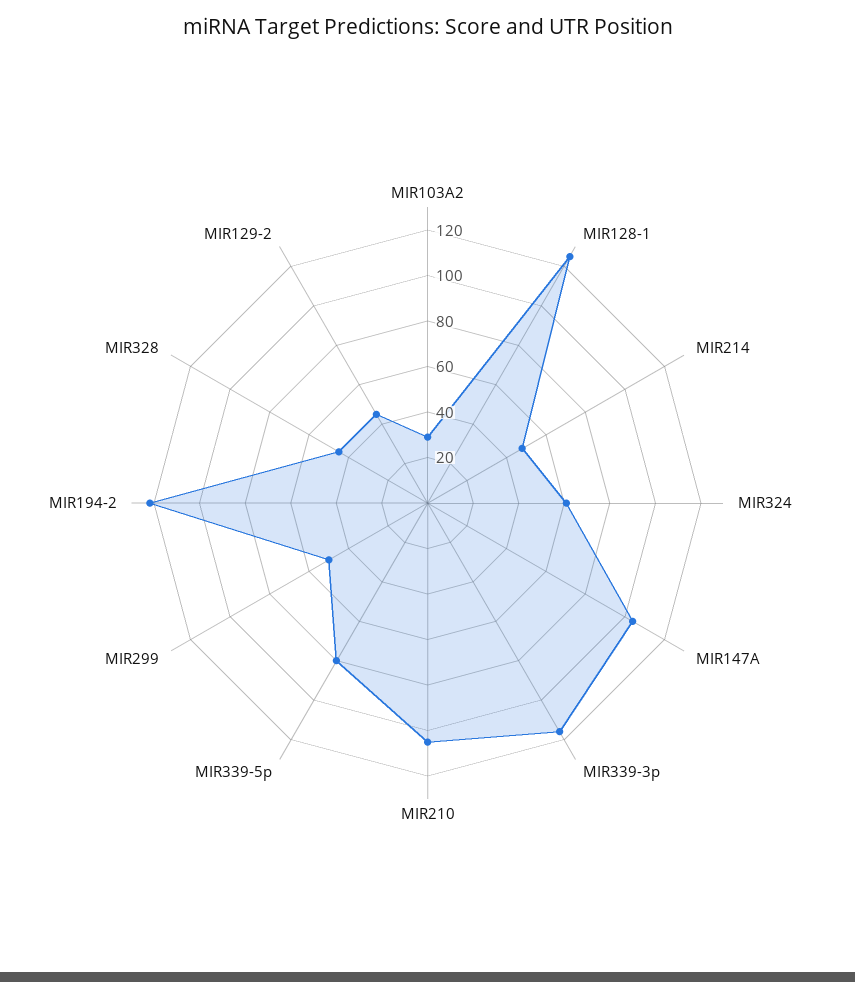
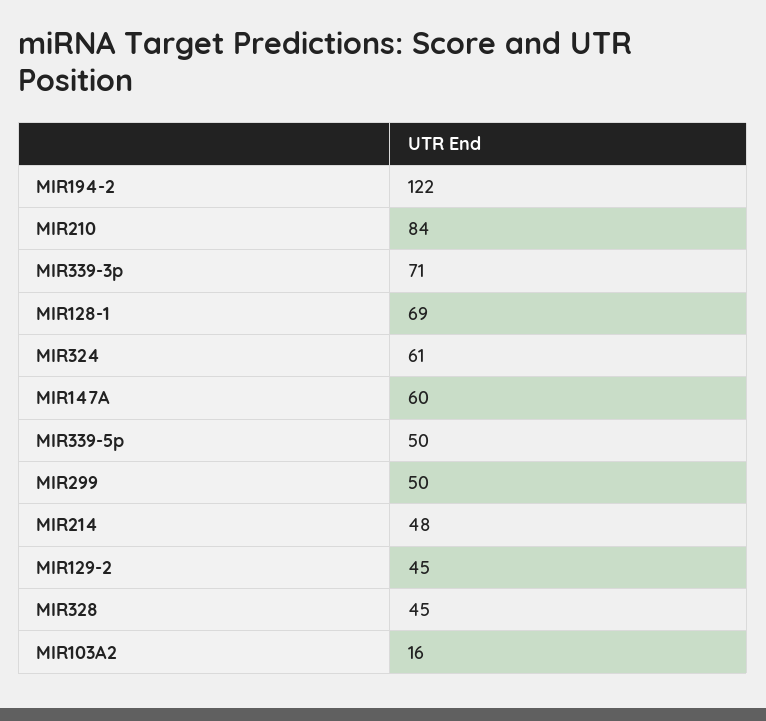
MIR103A2: 30 -> 16
MIR128-1: 125 -> 69
MIR147A: 105 -> 60
MIR339-3p: 115 -> 71
MIR210: 105 -> 84
MIR339-5p: 80 -> 50

